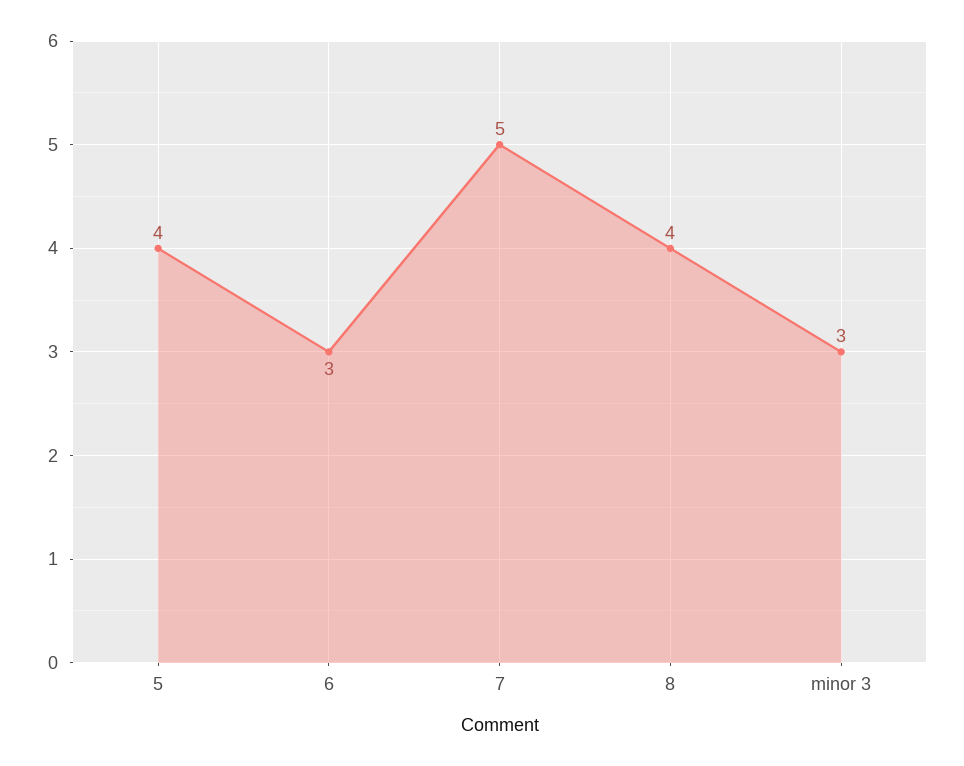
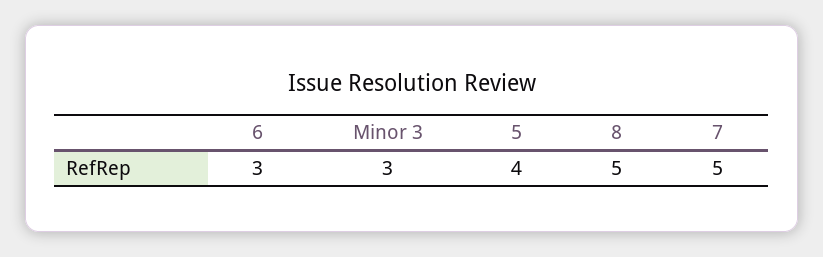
8: 4 -> 5

